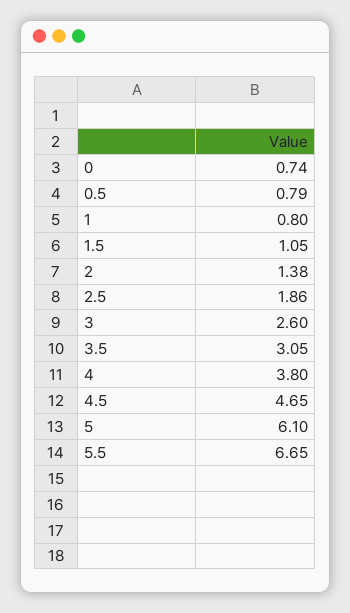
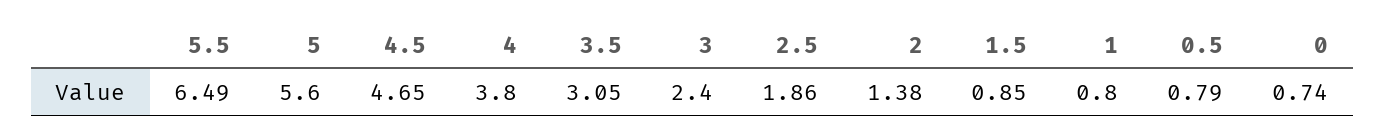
1.5: 1.05 -> 0.85
3: 2.6 -> 2.4
5: 6.1 -> 5.6
5.5: 6.65 -> 6.49

